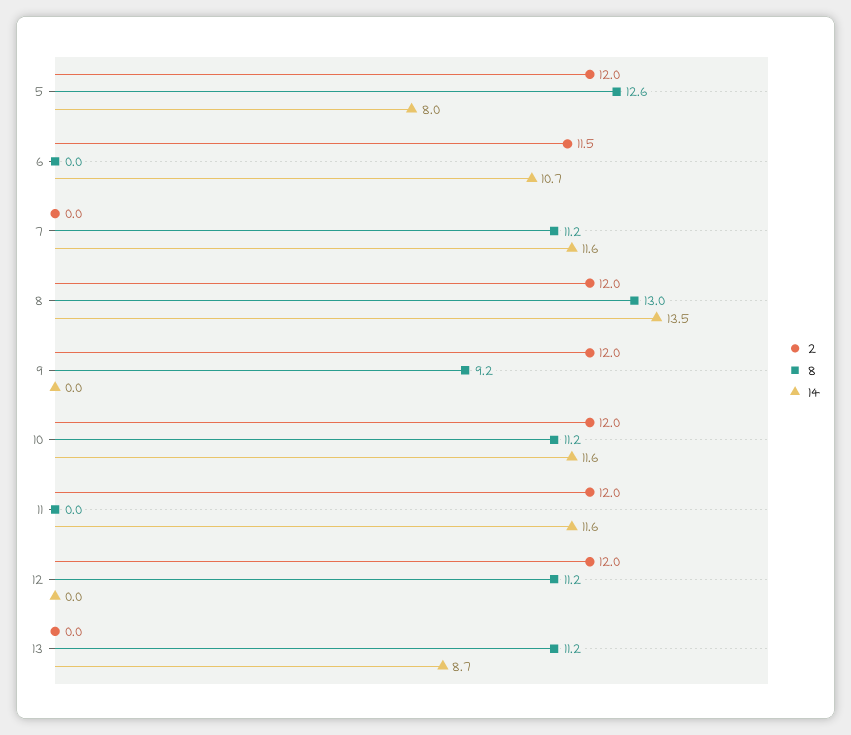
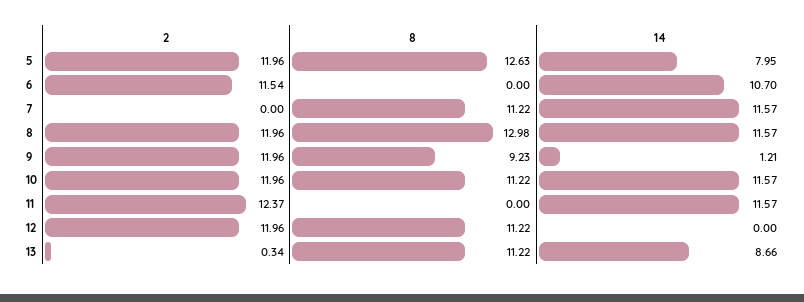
14, 8: 13.5 -> 11.57
14, 9: 0 -> 1.21
2, 11: 12 -> 12.37
2, 13: 0 -> 0.34

